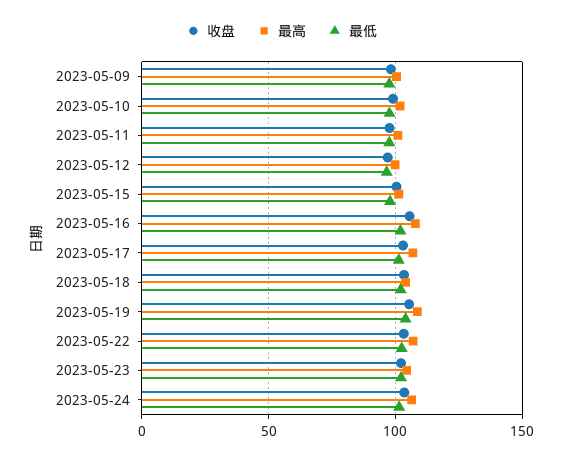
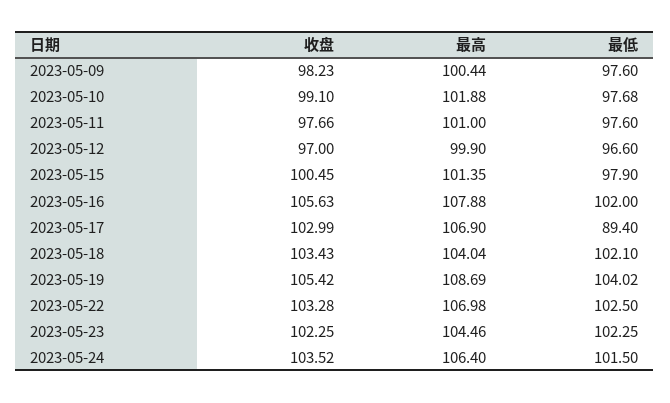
最低, 2023-05-17: 100 -> 89.4

